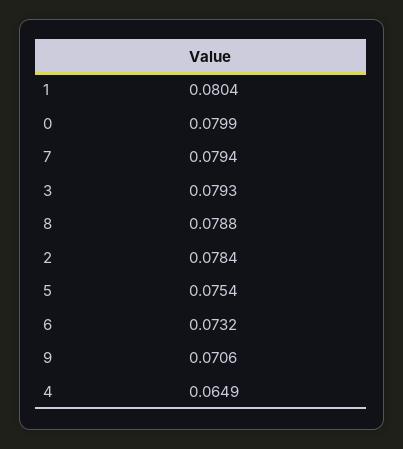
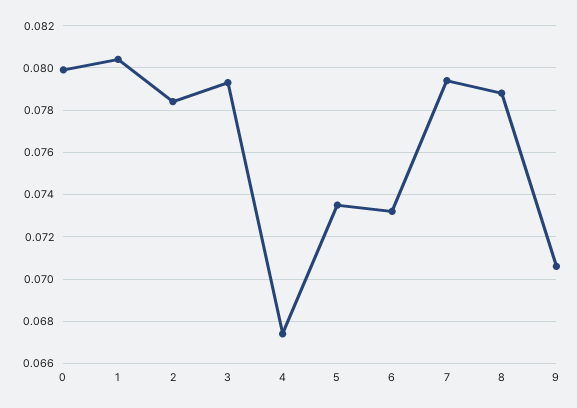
5: 0.0754 -> 0.0735
4: 0.0649 -> 0.0675

